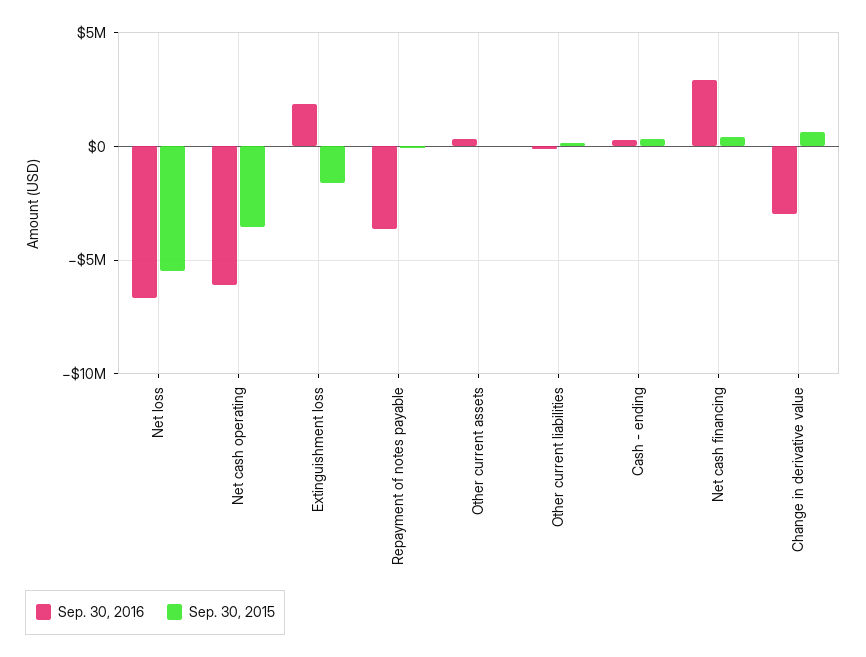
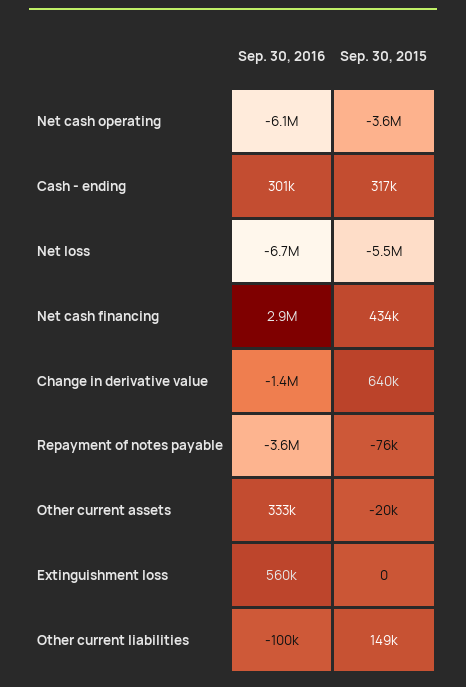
Sep. 30, 2016, Extinguishment loss: 2000000 -> 560000
Sep. 30, 2015, Extinguishment loss: -1500000 -> 0
Sep. 30, 2016, Change in derivative value: -3000000 -> -1400000

